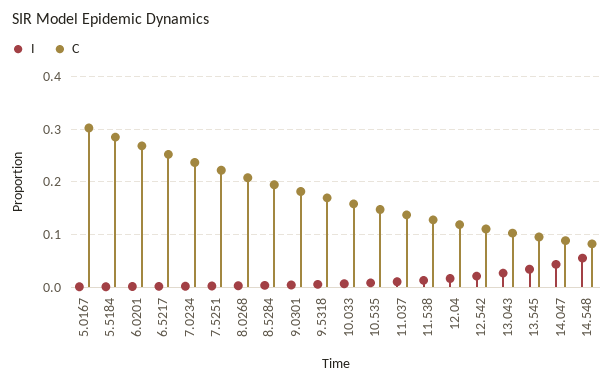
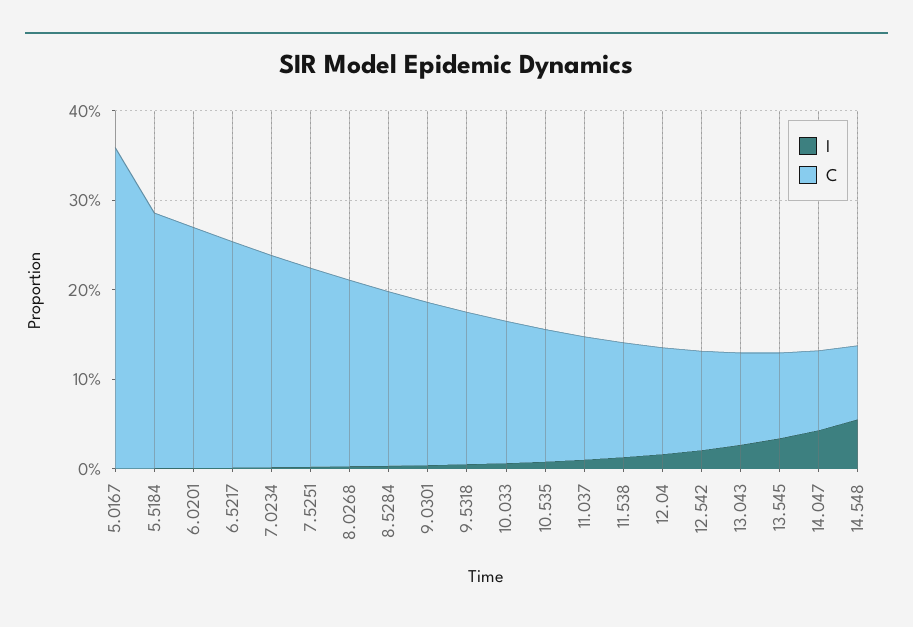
C, 5.0167: 0.3 -> 0.36

